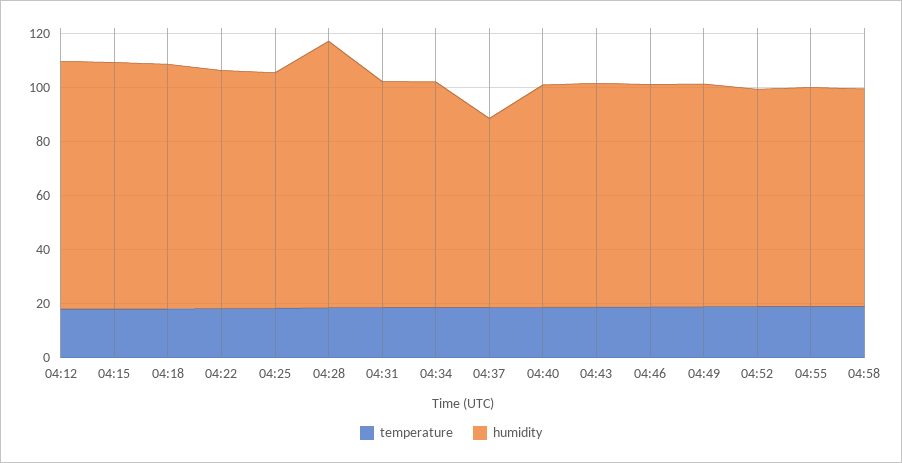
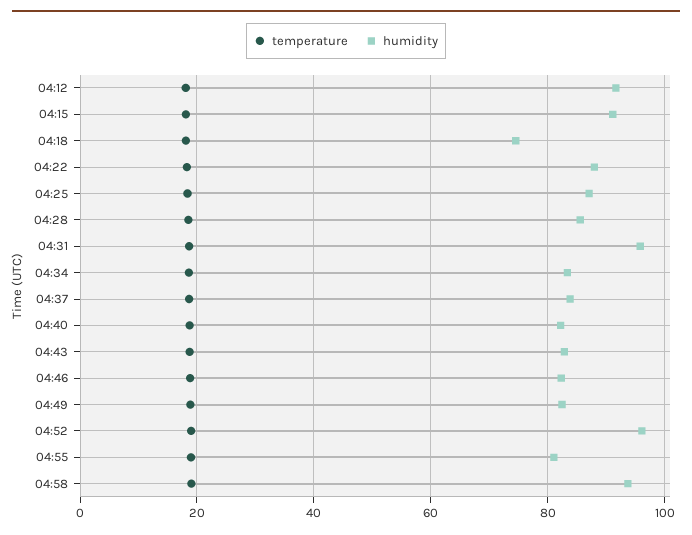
humidity, 04:18: 90 -> 74
humidity, 04:28: 100 -> 86
humidity, 04:31: 85 -> 96
humidity, 04:37: 70 -> 84
humidity, 04:52: 80 -> 96
humidity, 04:58: 80 -> 94

